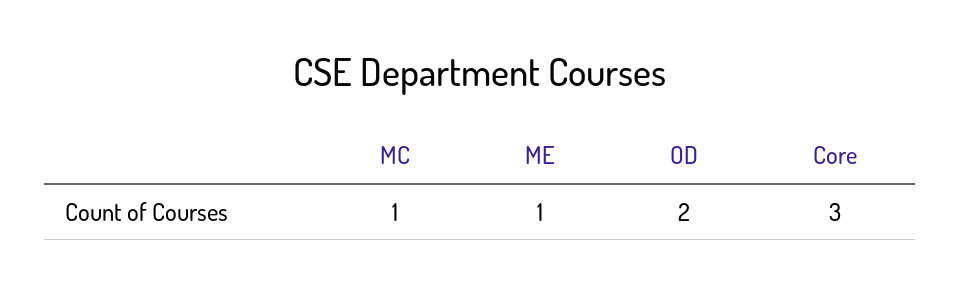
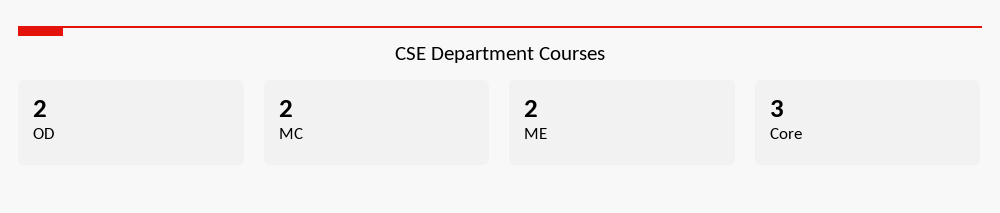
MC: 1 -> 2
ME: 1 -> 2

